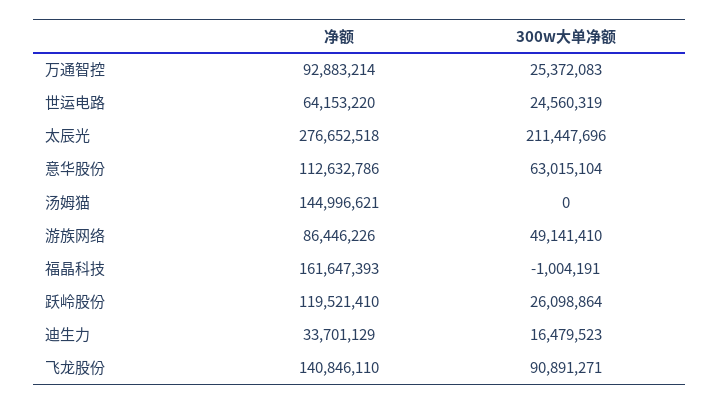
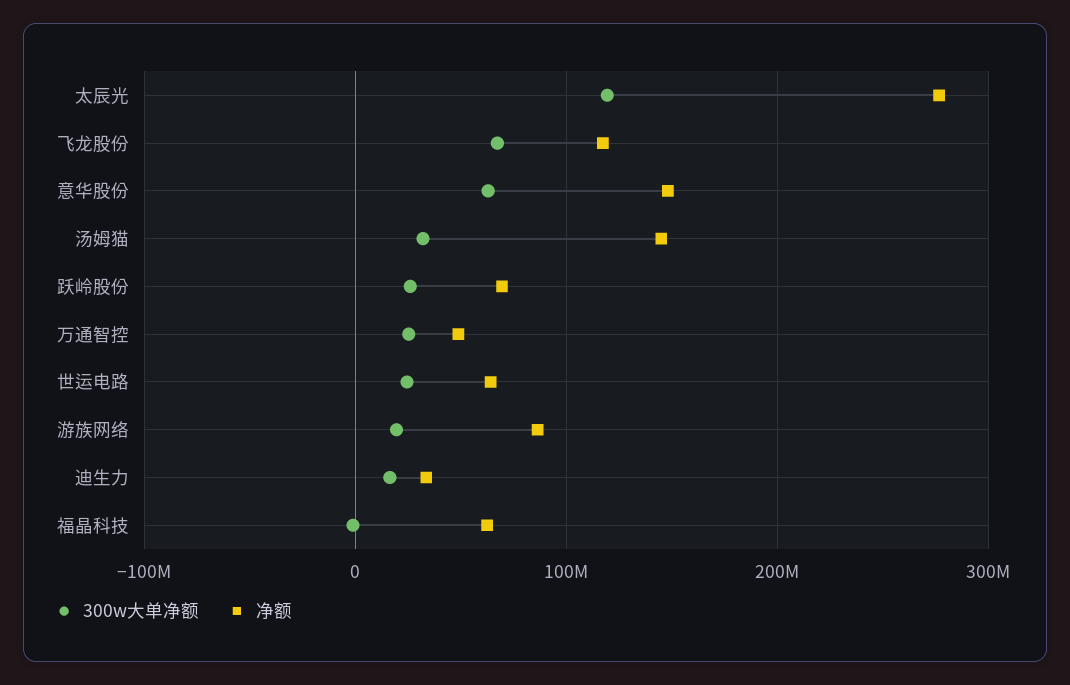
净额, 万通智控: 92883214 -> 50000000
300w大单净额, 太辰光: 211447696 -> 120000000
净额, 意华股份: 112632786 -> 150000000
300w大单净额, 汤姆猫: 0 -> 30000000
300w大单净额, 游族网络: 49141410 -> 20000000
净额, 福晶科技: 161647393 -> 60000000
净额, 跃岭股份: 119521410 -> 70000000
净额, 飞龙股份: 140846110 -> 120000000
300w大单净额, 飞龙股份: 90891271 -> 70000000

